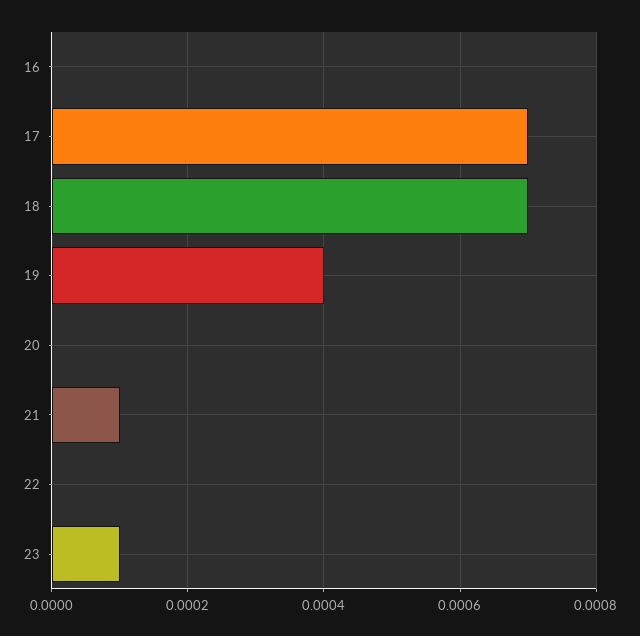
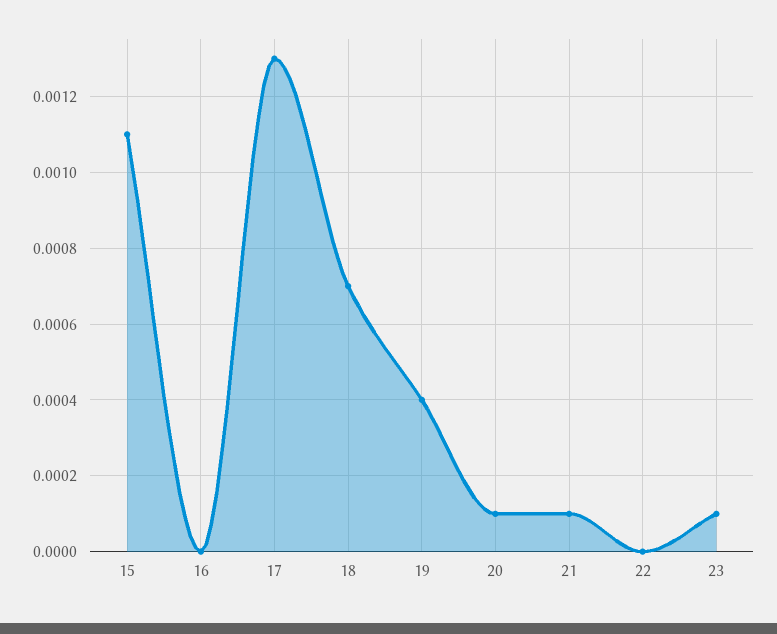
17: 0.0007 -> 0.0013
20: 0 -> 0.0001
15: none -> 0.0011

